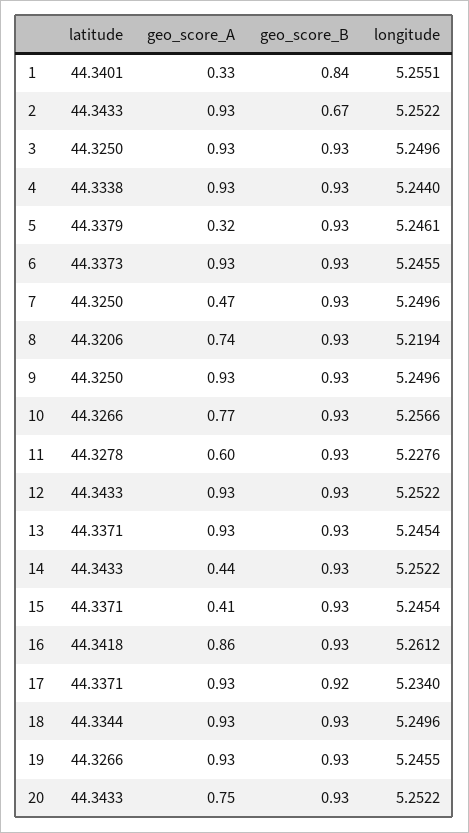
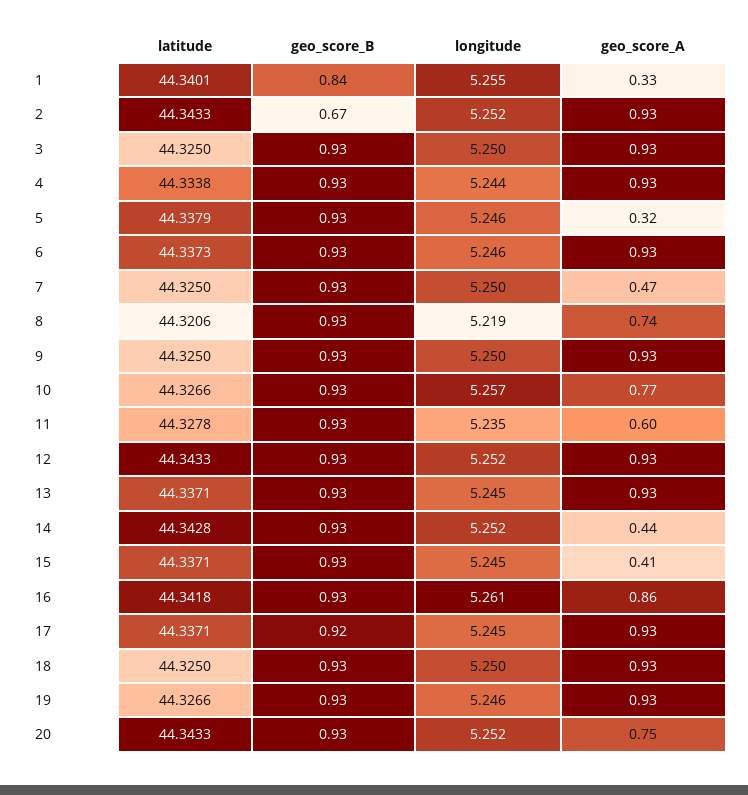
longitude, 11: 5.2276 -> 5.235
latitude, 14: 44.3433 -> 44.3428
longitude, 17: 5.234 -> 5.245
latitude, 18: 44.3344 -> 44.325

